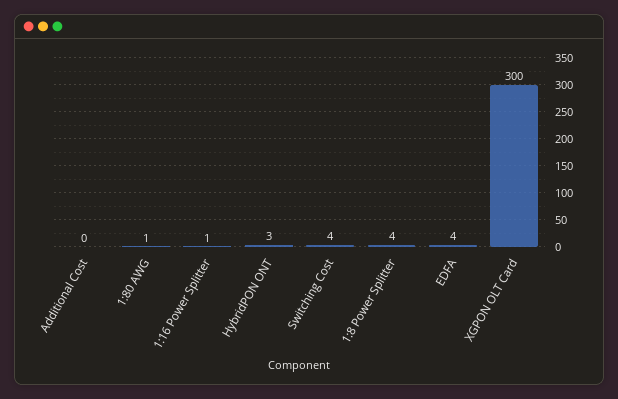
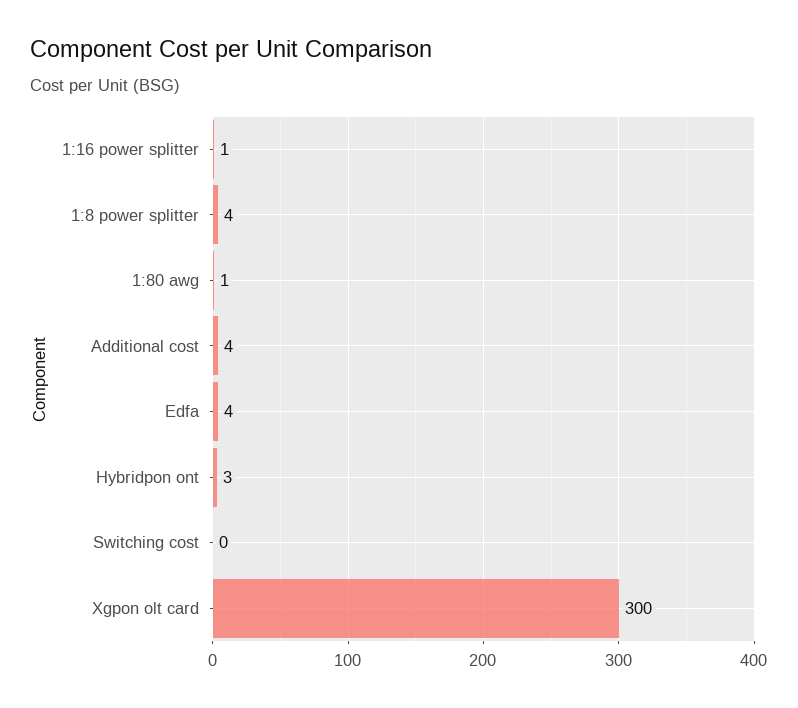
Additional Cost: 0 -> 4
Switching Cost: 4 -> 0

